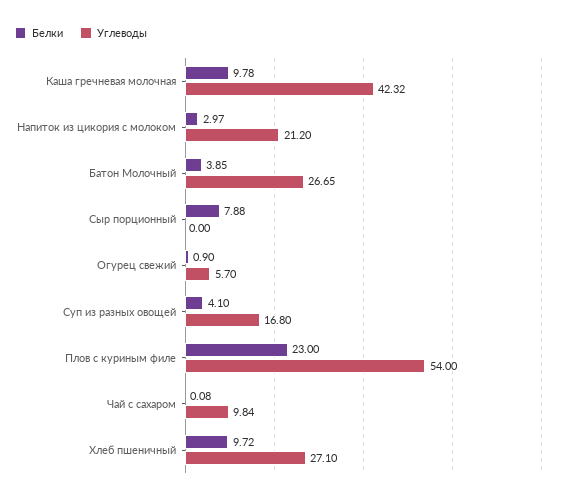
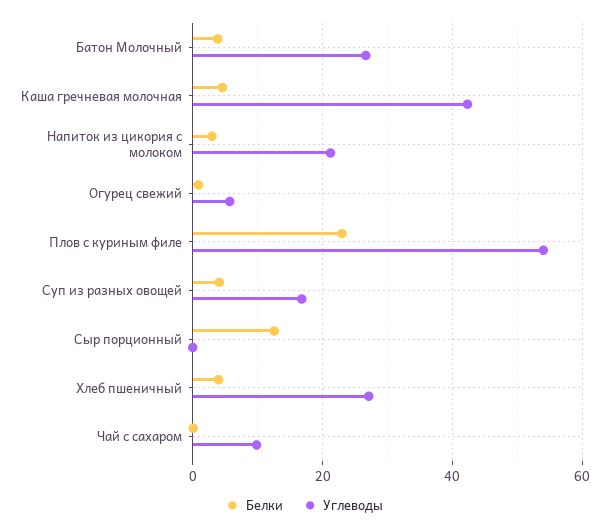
Белки, Каша гречневая молочная: 9.78 -> 4
Белки, Сыр порционный: 7.88 -> 12
Белки, Хлеб пшеничный: 9.72 -> 4

